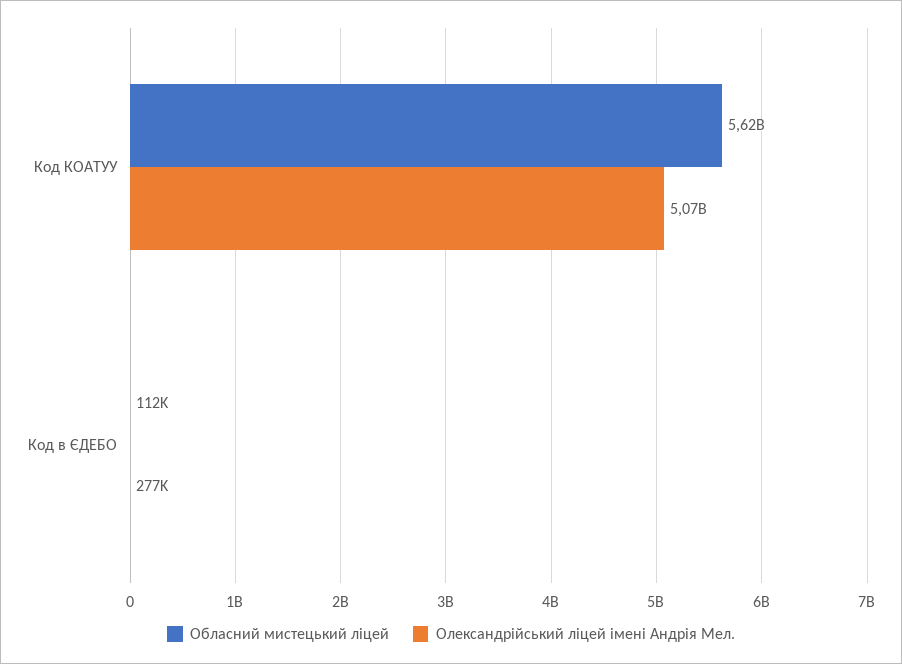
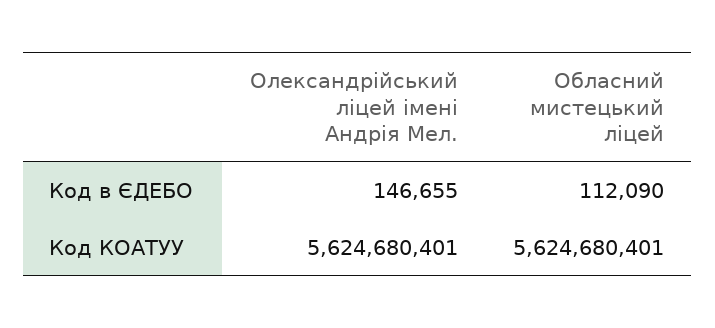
Олександрійський ліцей імені Андрія Мел., Код КОАТУУ: 5070000000 -> 5624680401
Олександрійський ліцей імені Андрія Мел., Код в ЄДЕБО: 277000 -> 146655

